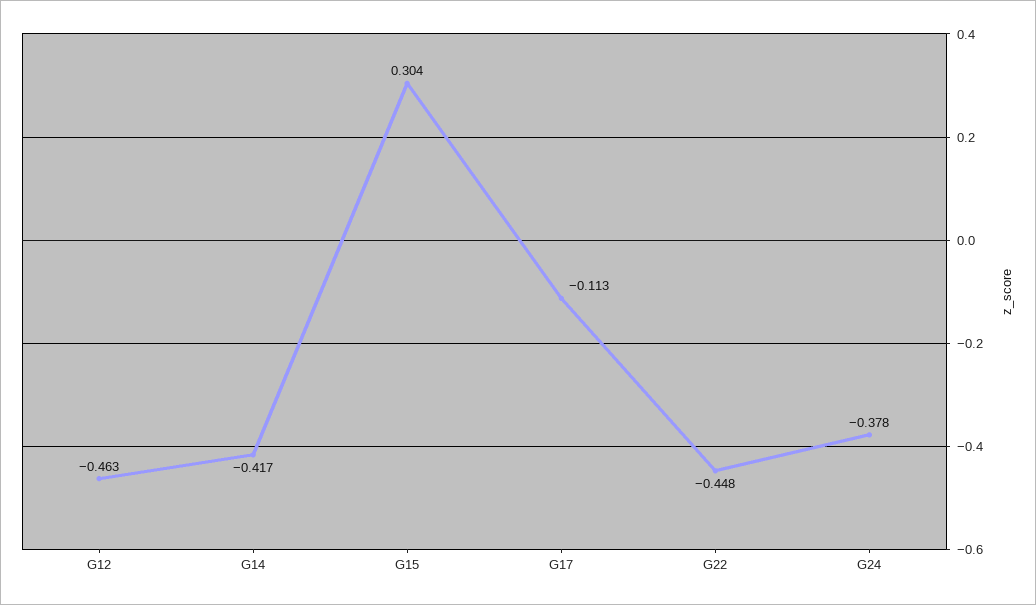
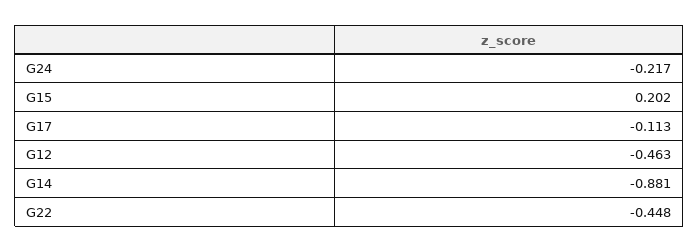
G14: -0.417 -> -0.881
G15: 0.304 -> 0.202
G24: -0.378 -> -0.217

